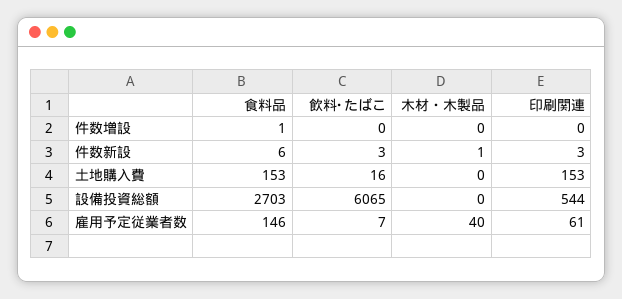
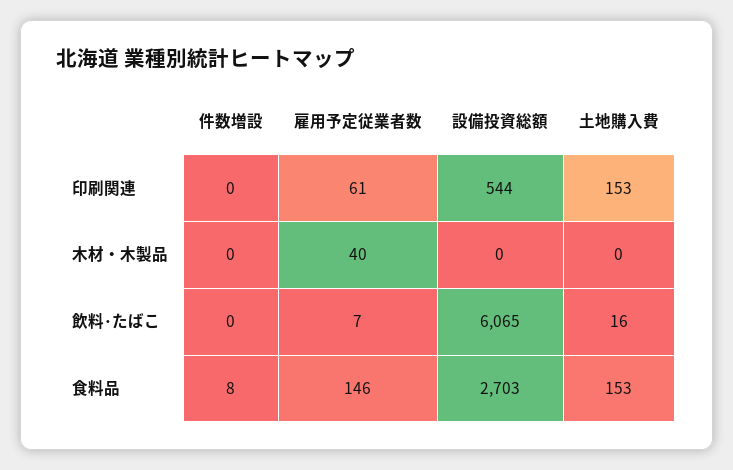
食料品, 件数増設: 1 -> 8
食料品, 件数新設: 6 -> none
飲料･たばこ, 件数新設: 3 -> none
木材・木製品, 件数新設: 1 -> none
印刷関連, 件数新設: 3 -> none

